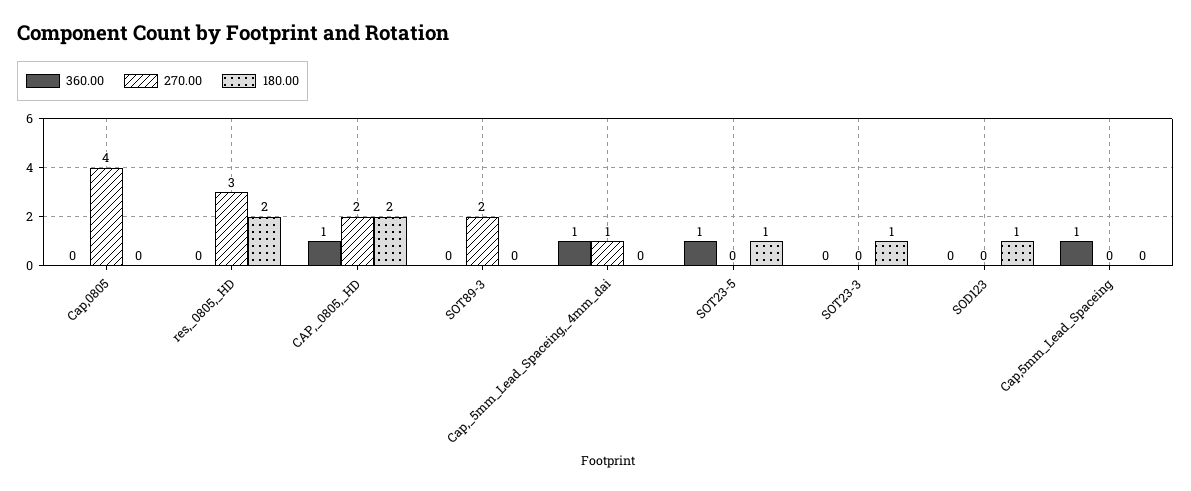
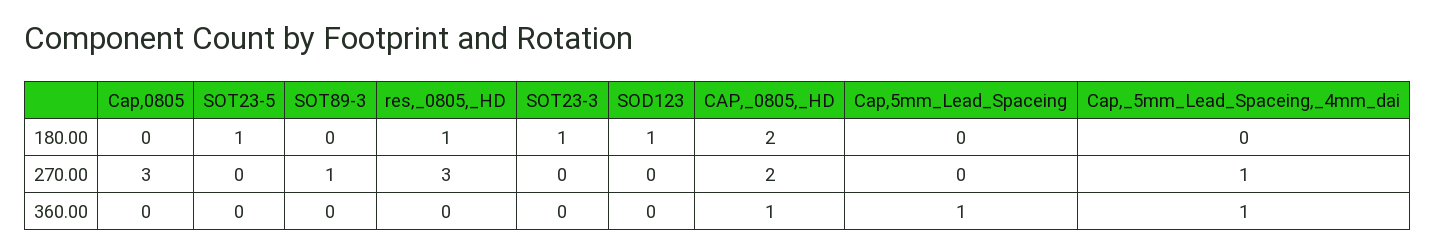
270.00, Cap,0805: 4 -> 3
180.00, res,_0805,_HD: 2 -> 1
270.00, SOT89-3: 2 -> 1
360.00, SOT23-5: 1 -> 0

